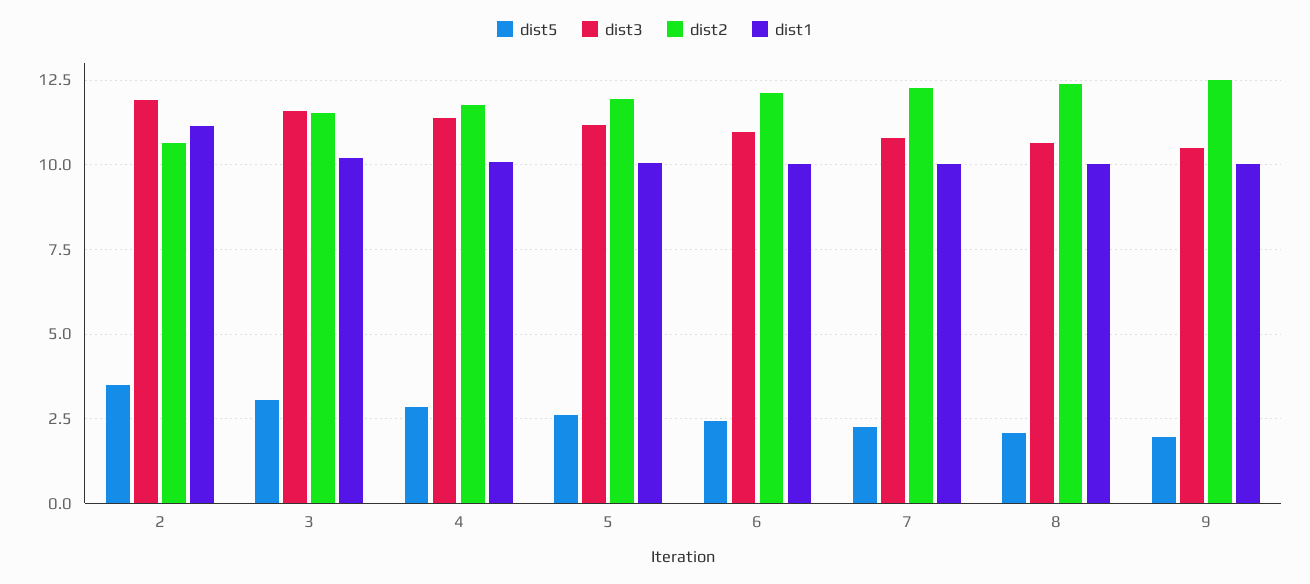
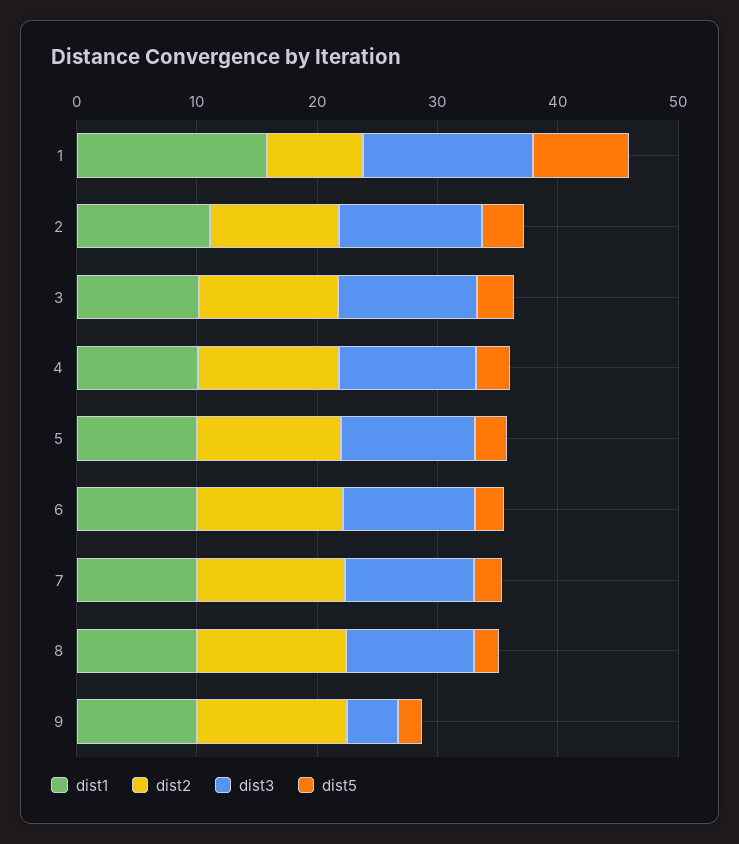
dist3, 9: 10.5 -> 4
dist1, 1: none -> 16
dist2, 1: none -> 8
dist3, 1: none -> 14
dist5, 1: none -> 8

